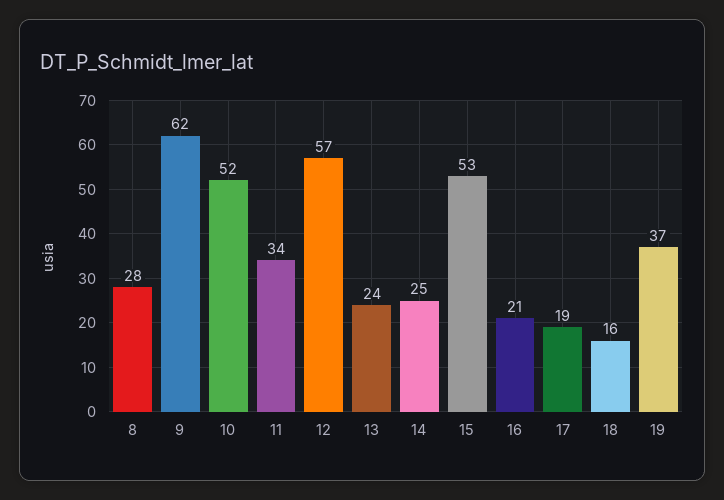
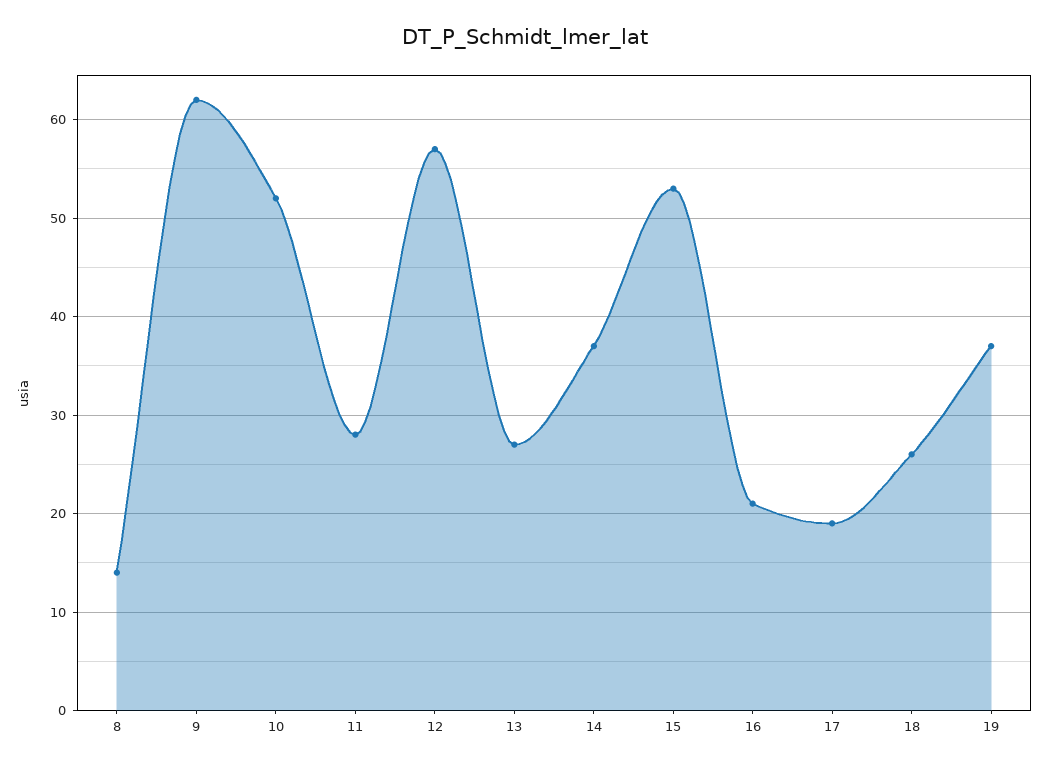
8: 28 -> 14
11: 34 -> 28
13: 24 -> 27
14: 25 -> 37
18: 16 -> 26

